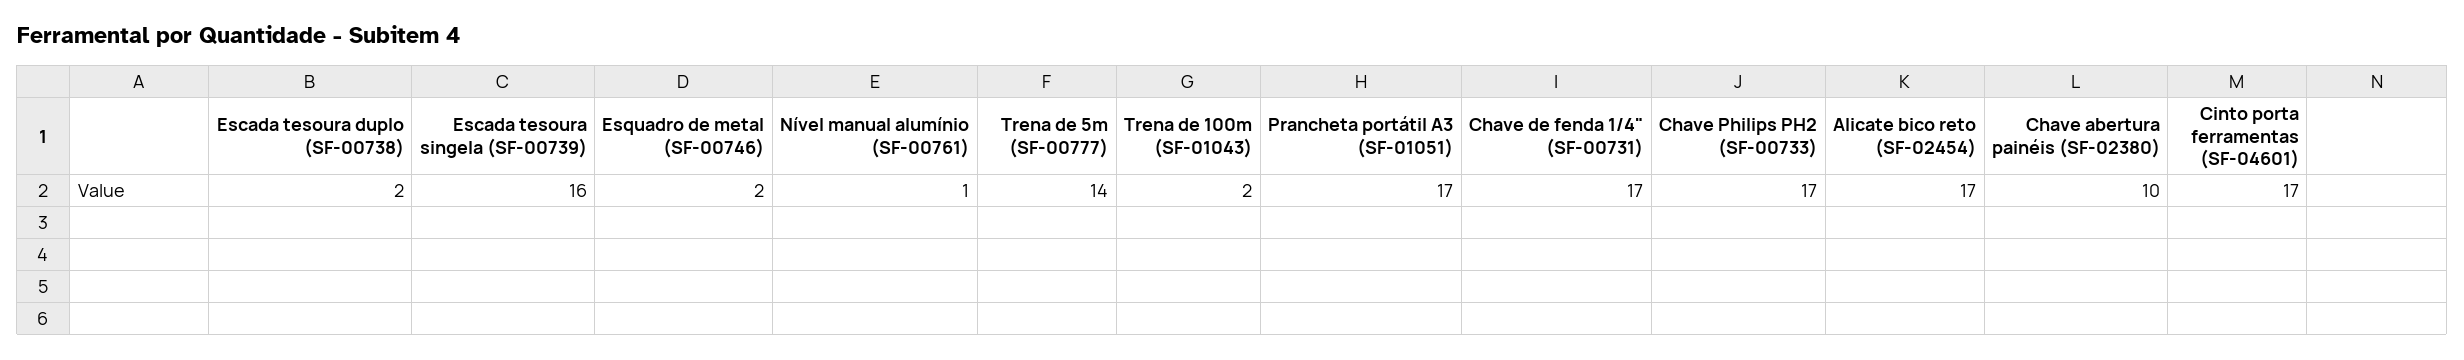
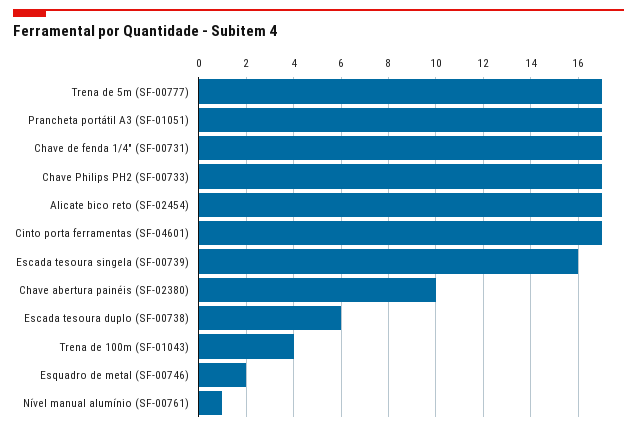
Escada tesoura duplo (SF-00738): 2 -> 6
Trena de 5m (SF-00777): 14 -> 17
Trena de 100m (SF-01043): 2 -> 4

